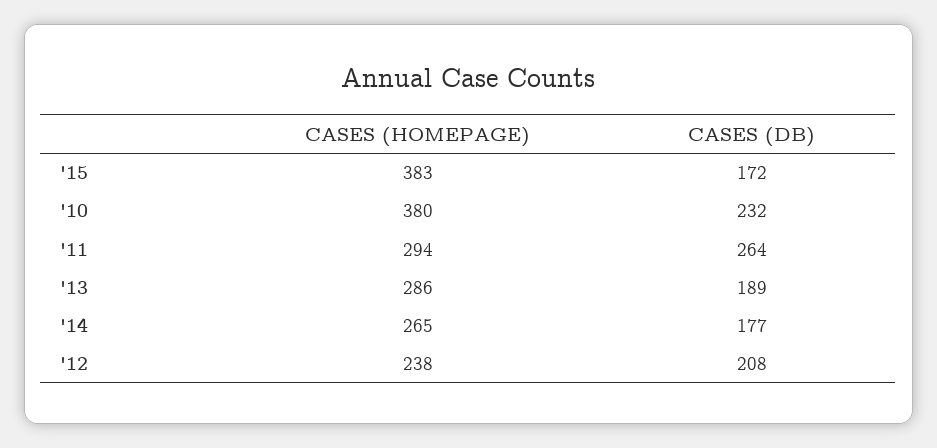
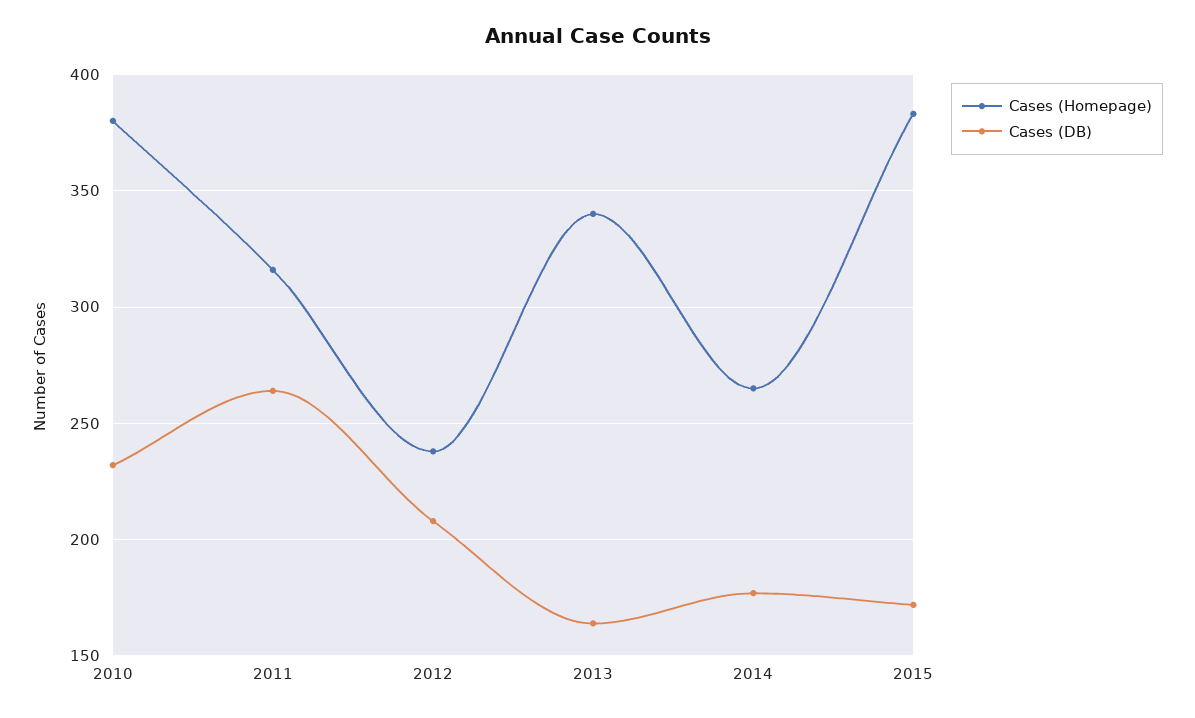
CASES (HOMEPAGE), '11: 294 -> 315
CASES (HOMEPAGE), '13: 286 -> 340
CASES (DB), '13: 189 -> 165

